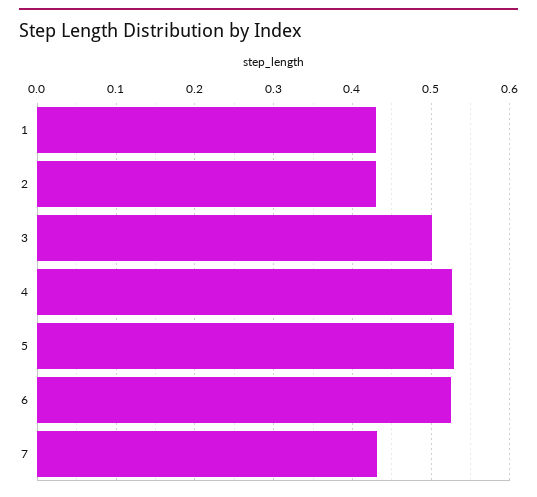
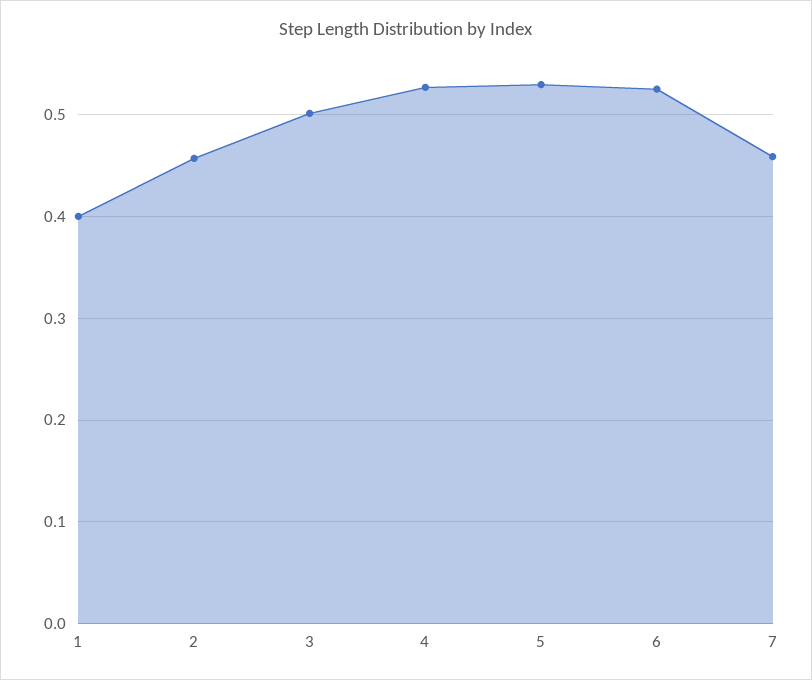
1: 0.43 -> 0.4
2: 0.43 -> 0.46
7: 0.43 -> 0.46

